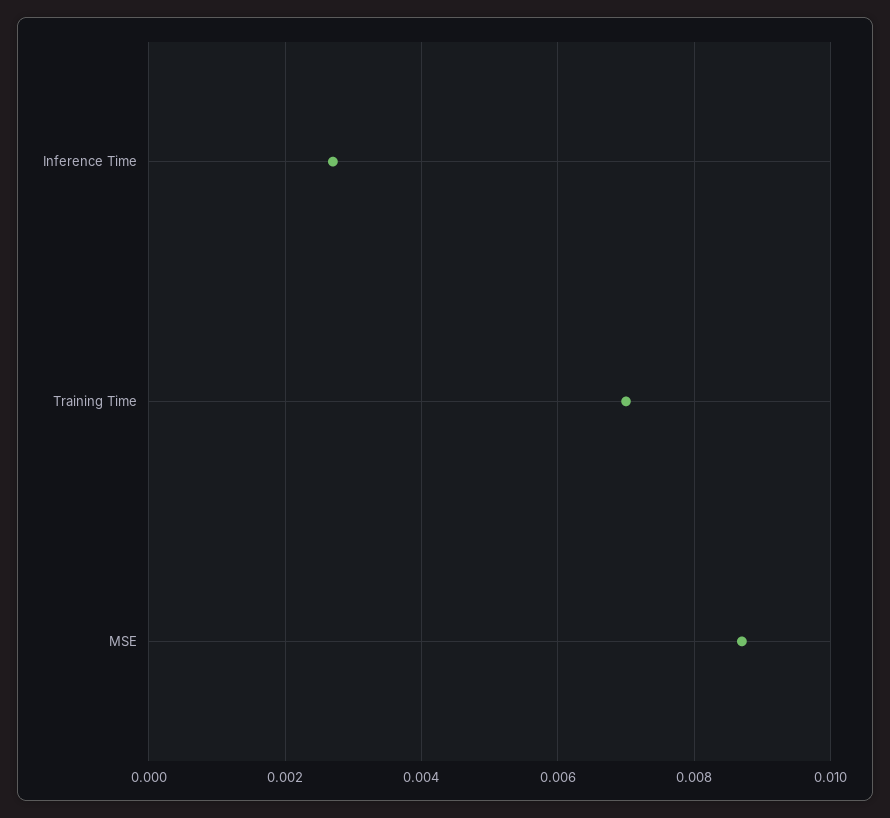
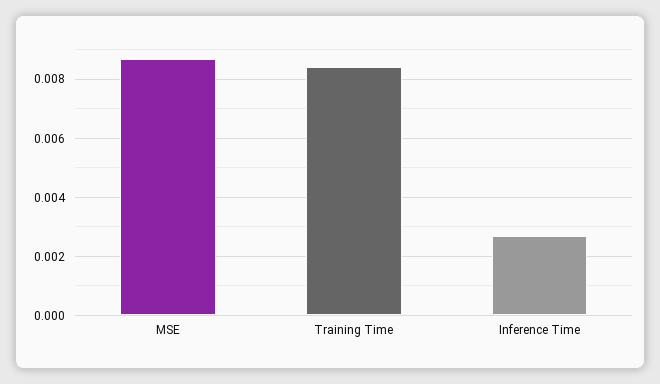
Training Time: 0.007 -> 0.0085

